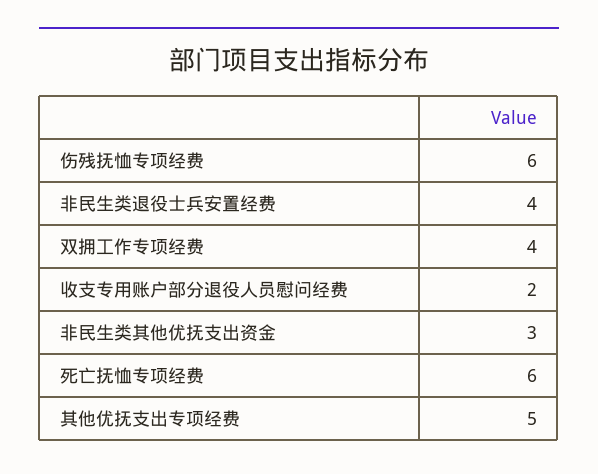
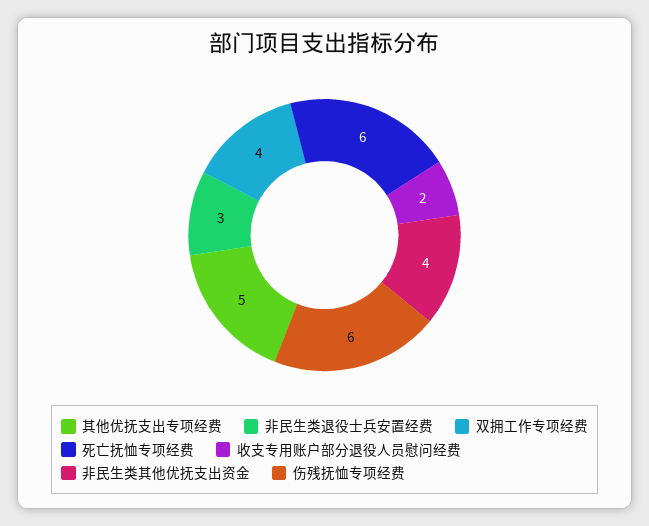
非民生类退役士兵安置经费: 4 -> 3
非民生类其他优抚支出资金: 3 -> 4

